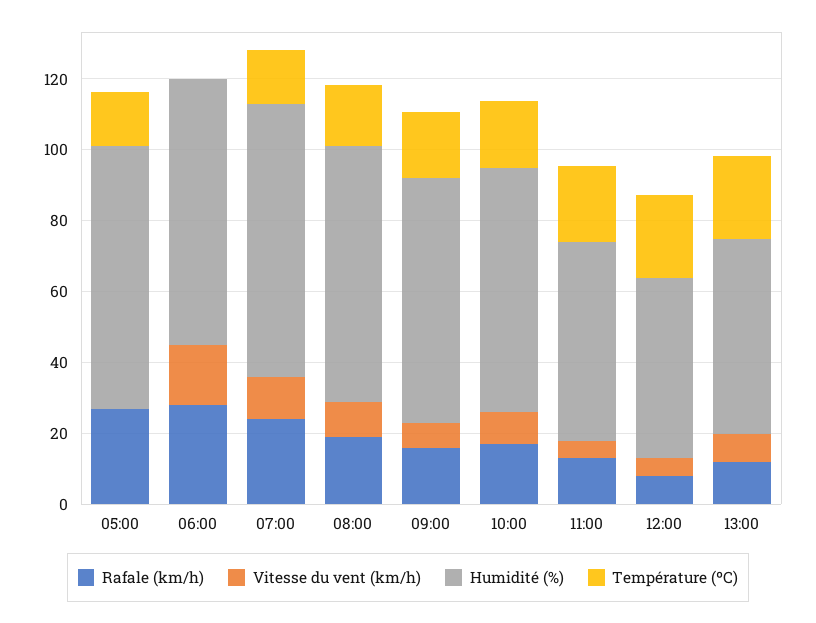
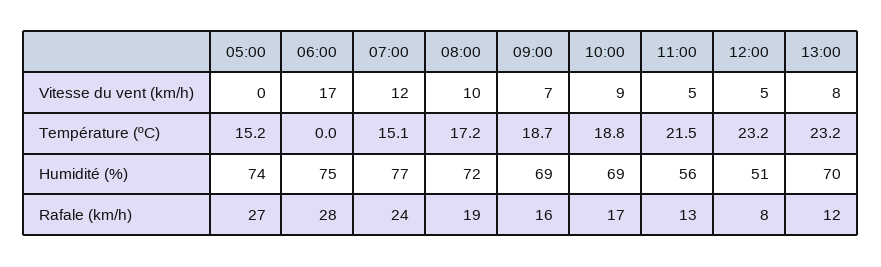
Humidité (%), 13:00: 55 -> 70

